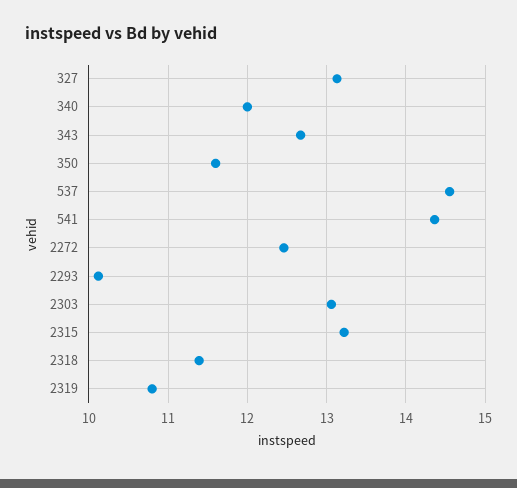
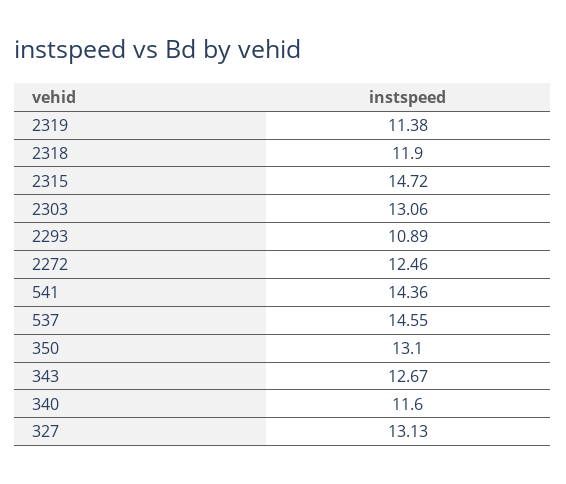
340: 12 -> 11.6
350: 11.6 -> 13.1
2293: 10.1 -> 10.89
2315: 13.2 -> 14.72
2318: 11.4 -> 11.9
2319: 10.8 -> 11.38

